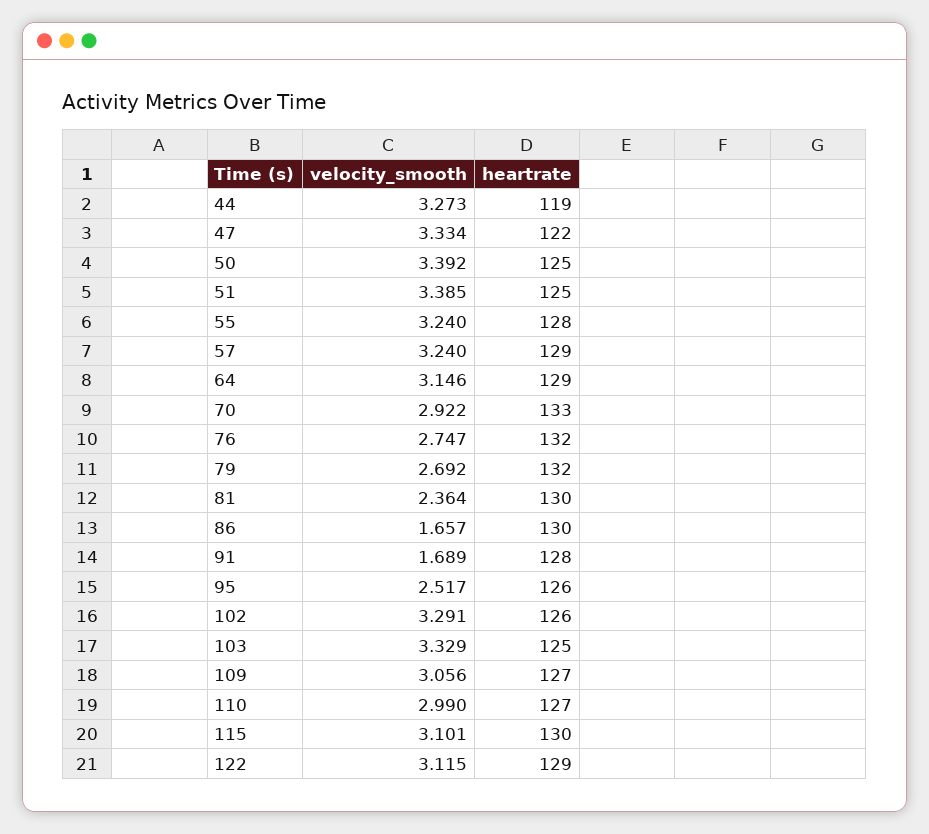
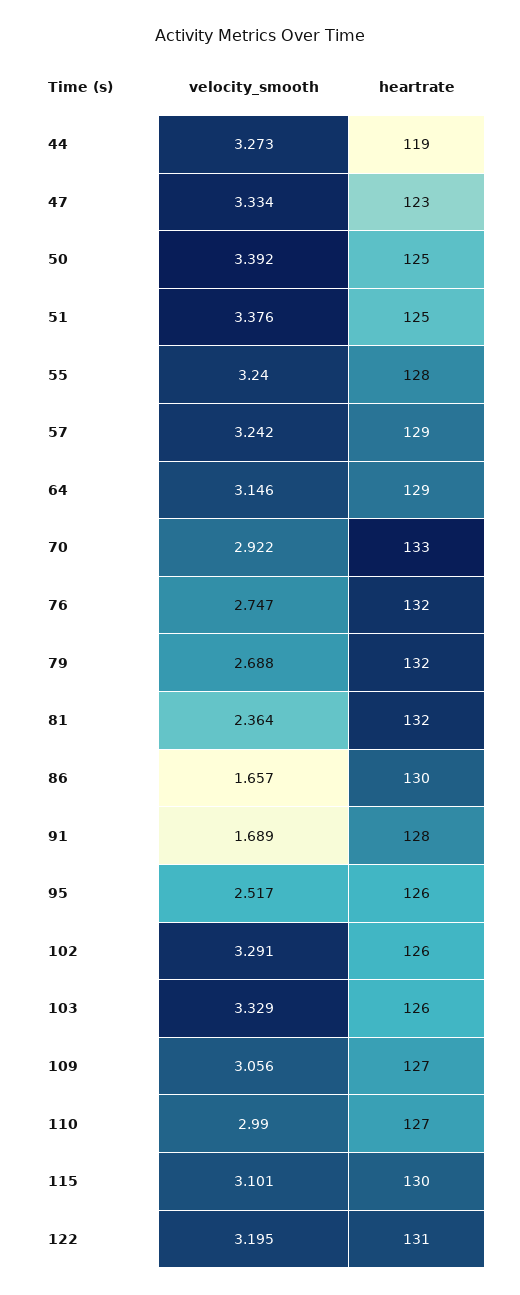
heartrate, 47: 122 -> 123
velocity_smooth, 51: 3.385 -> 3.376
velocity_smooth, 57: 3.24 -> 3.242
velocity_smooth, 79: 2.692 -> 2.688
heartrate, 81: 130 -> 132
heartrate, 103: 125 -> 126
velocity_smooth, 122: 3.115 -> 3.195
heartrate, 122: 129 -> 131

